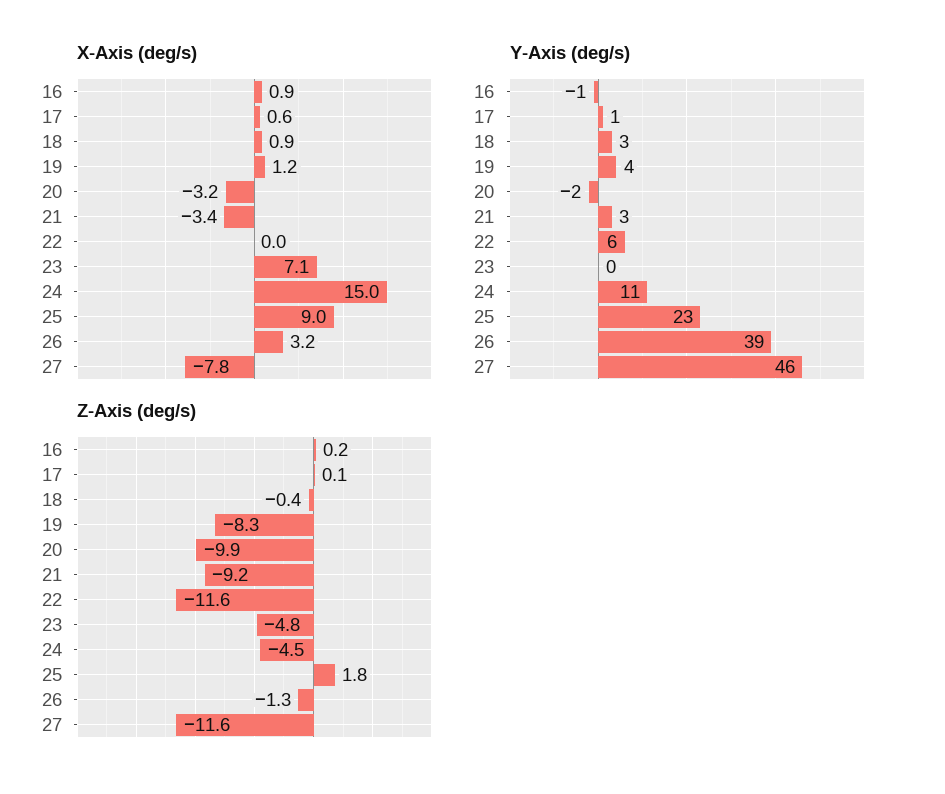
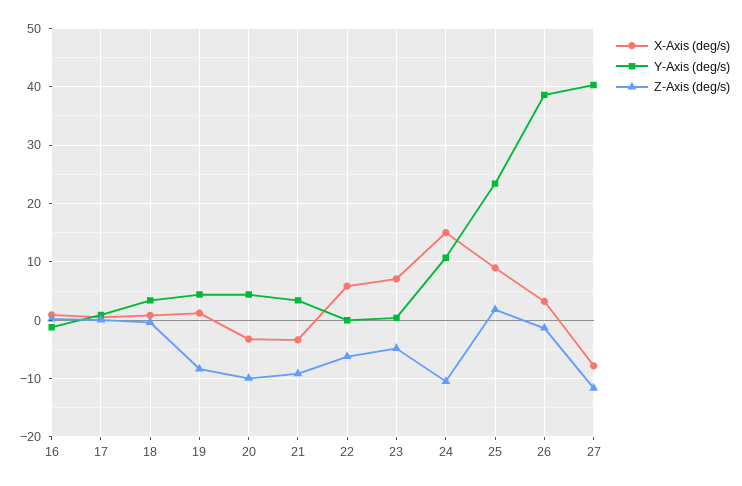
X-Axis (deg/s), 22: 0 -> 6
Y-Axis (deg/s), 20: -2 -> 4
Y-Axis (deg/s), 22: 6 -> 0
Y-Axis (deg/s), 27: 46 -> 40
Z-Axis (deg/s), 22: -11.6 -> -6
Z-Axis (deg/s), 24: -4.5 -> -10

